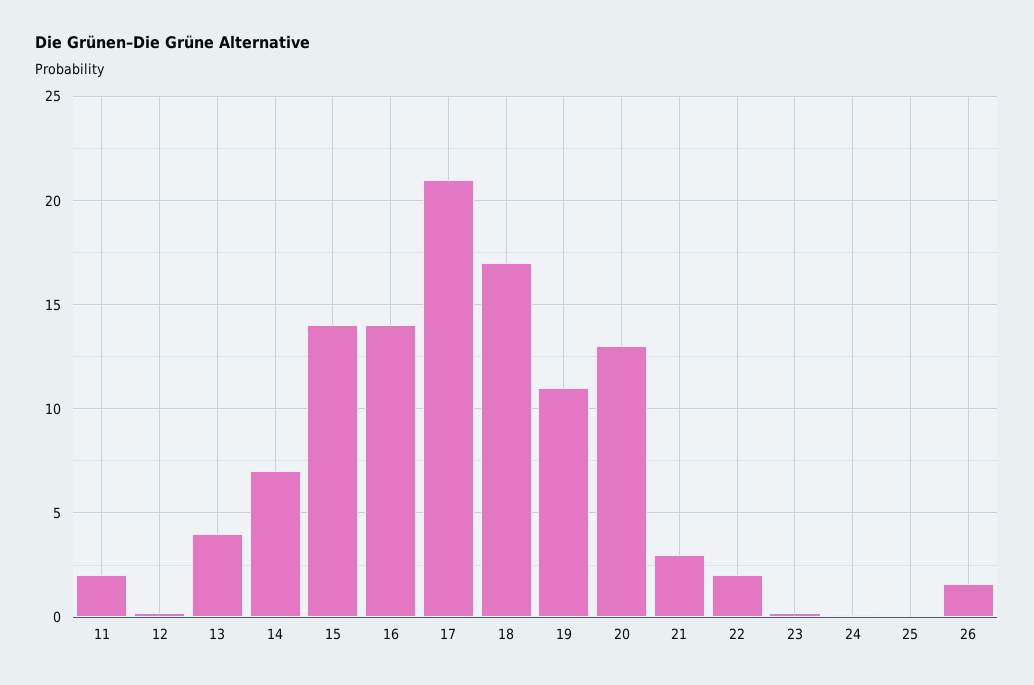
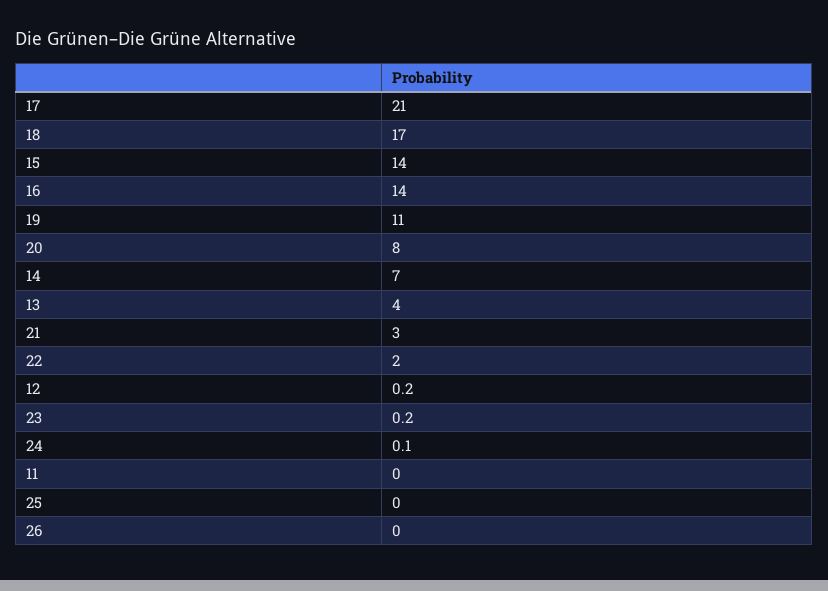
11: 2 -> 0
20: 13 -> 8
26: 1.5 -> 0

